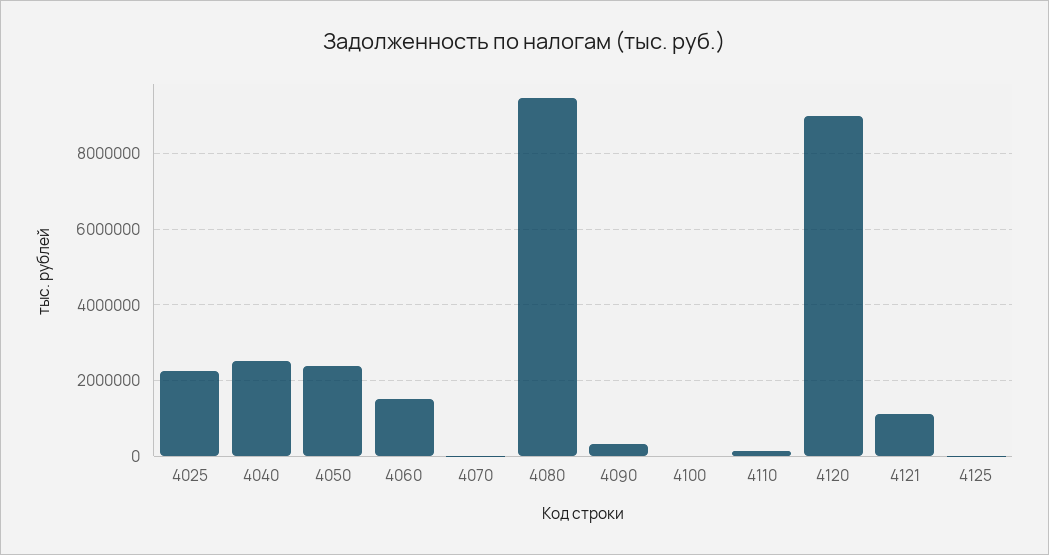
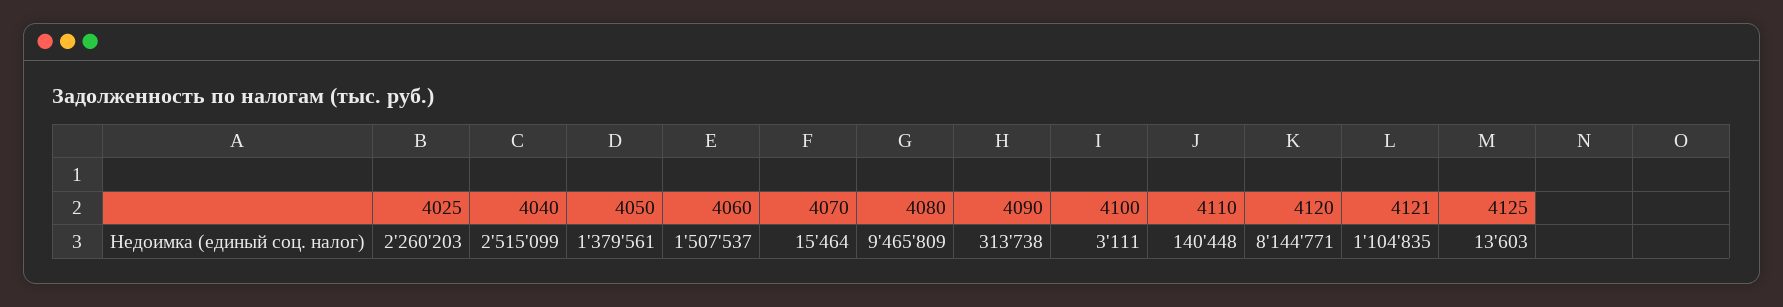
4050: 2400000 -> 1379561
4120: 9000000 -> 8144771

